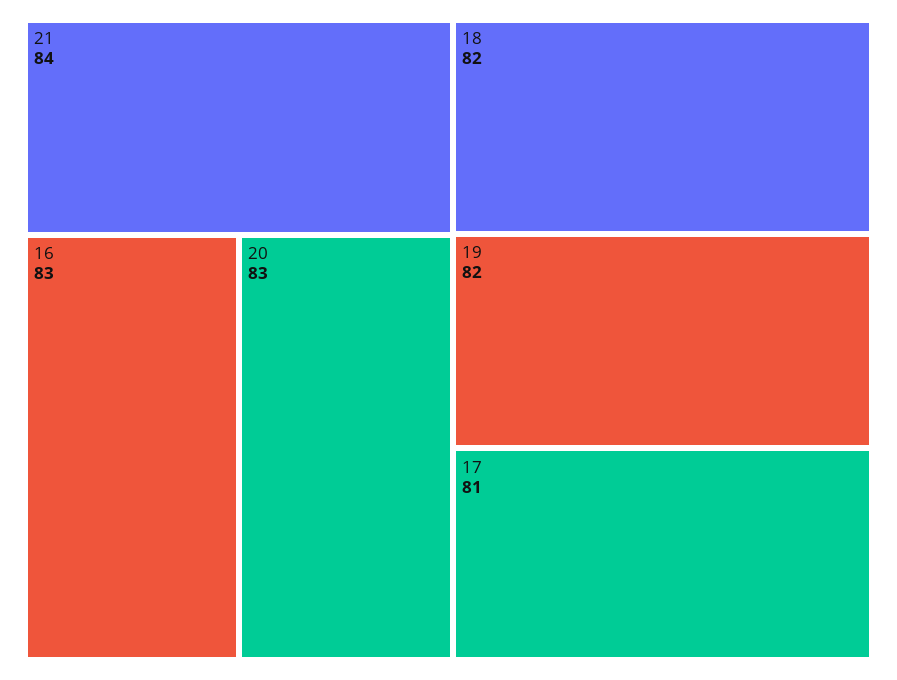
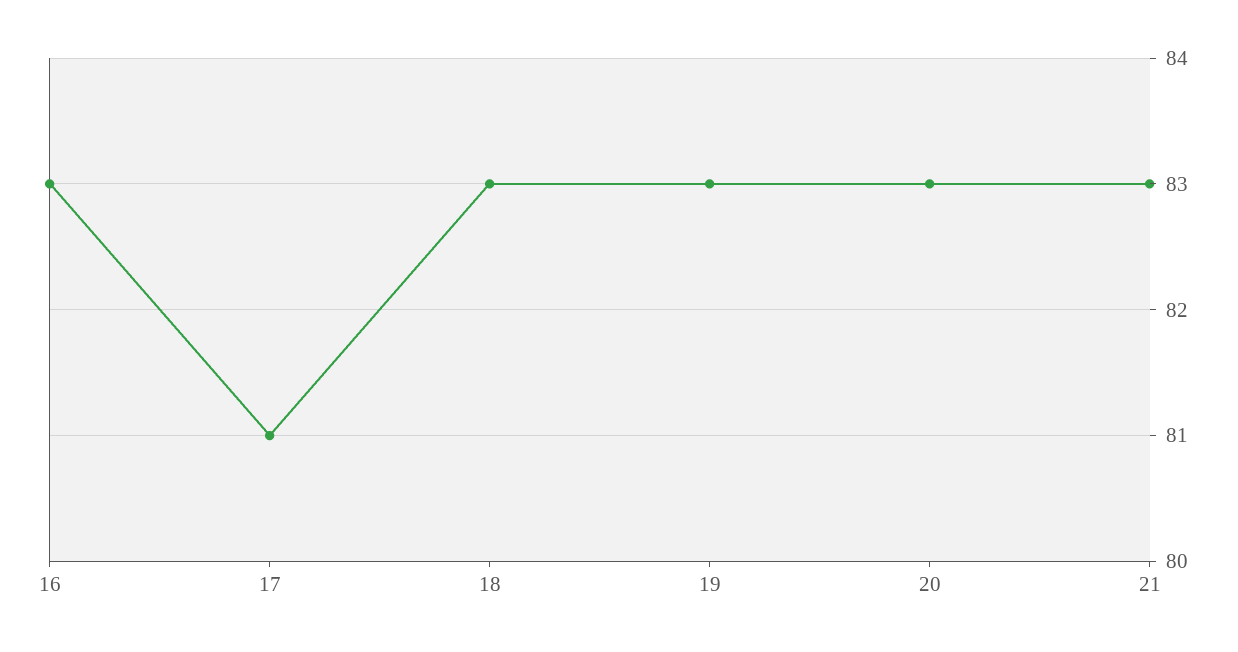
21: 84 -> 83
18: 82 -> 83
19: 82 -> 83

